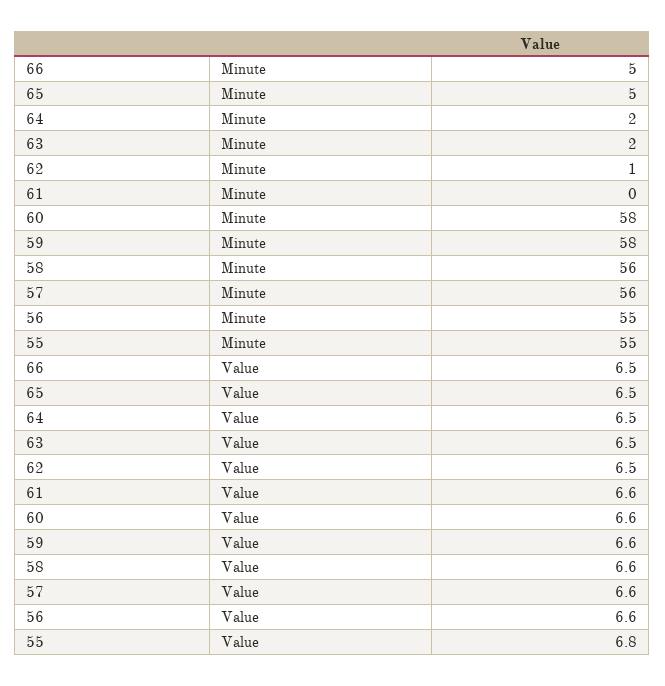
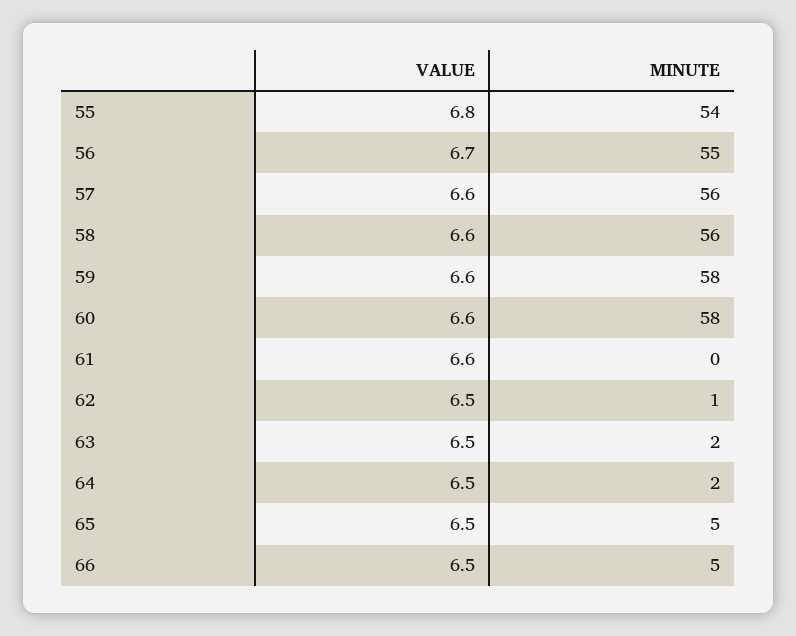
55, Minute: 55 -> 54
56, Value: 6.6 -> 6.7

